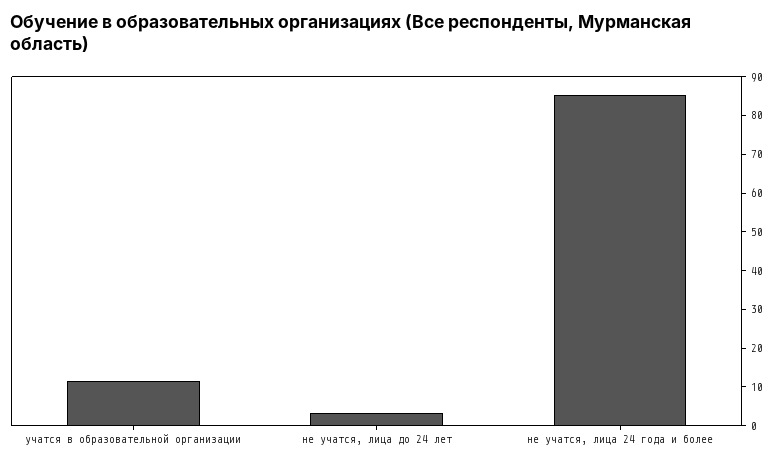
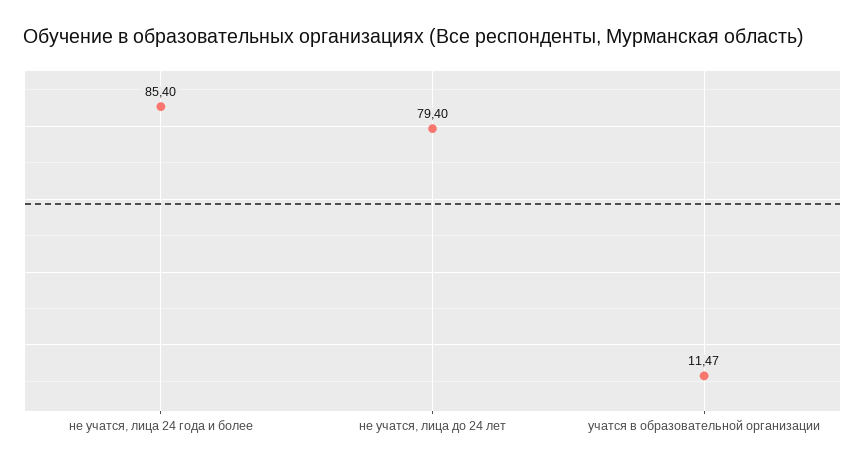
не учатся, лица до 24 лет: 2.5 -> 79.4

